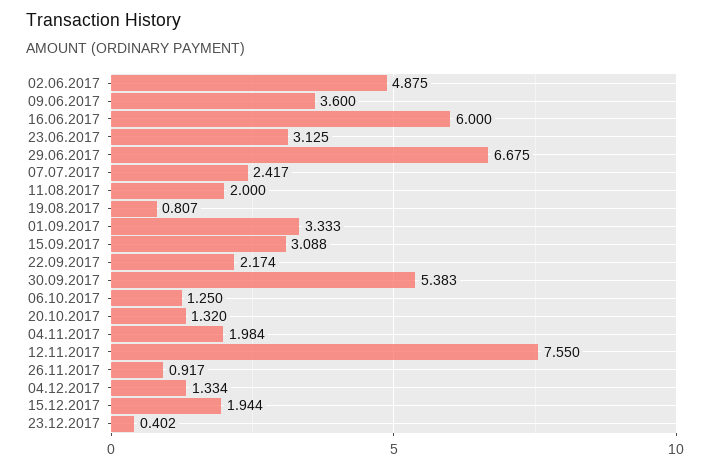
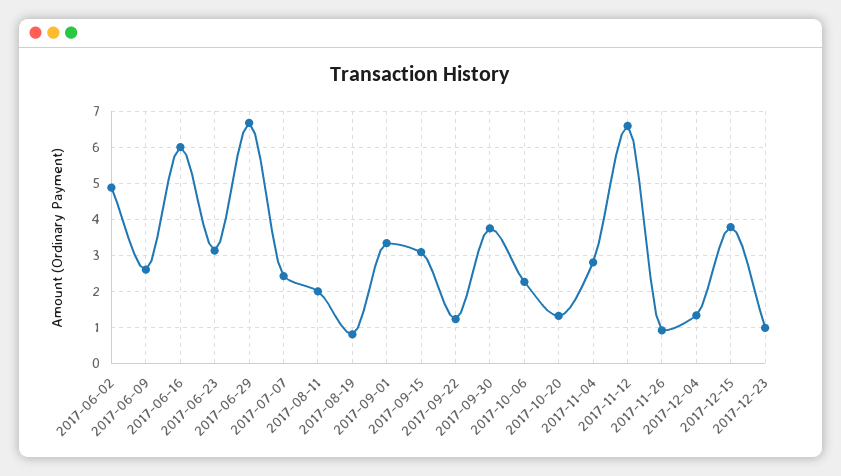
09.06.2017: 3.6 -> 2.6
22.09.2017: 2.174 -> 1.2
30.09.2017: 5.383 -> 3.8
06.10.2017: 1.25 -> 2.2
04.11.2017: 1.984 -> 2.8
12.11.2017: 7.55 -> 6.6
15.12.2017: 1.944 -> 3.8
23.12.2017: 0.402 -> 1

